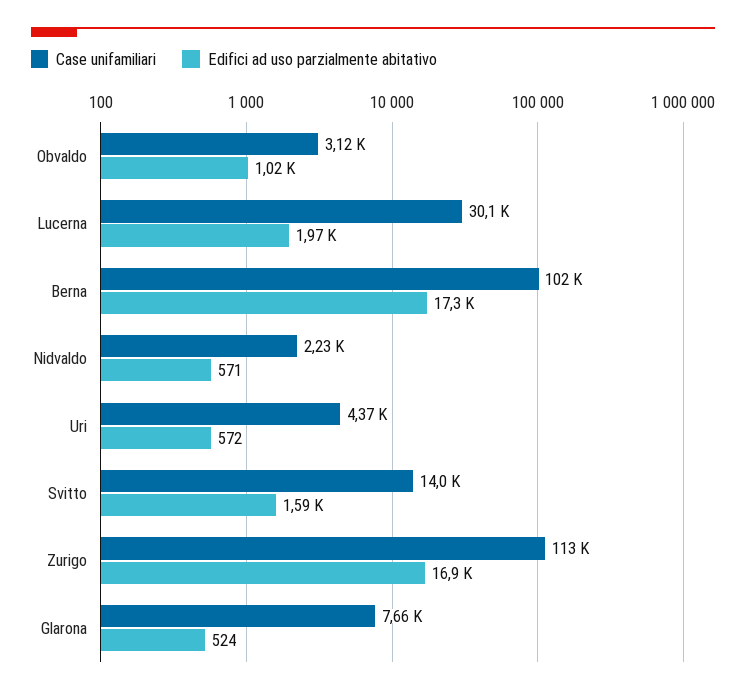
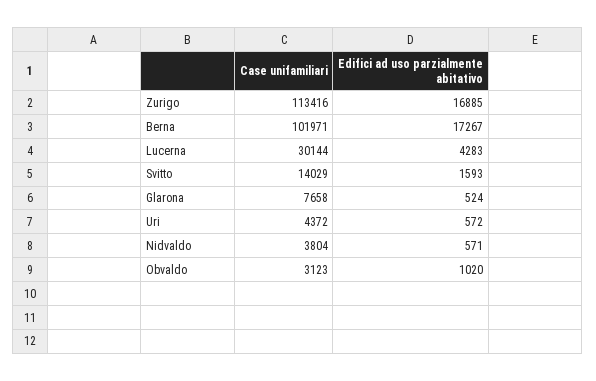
Edifici ad uso parzialmente abitativo, Lucerna: 1970 -> 4283
Case unifamiliari, Nidvaldo: 2230 -> 3804

